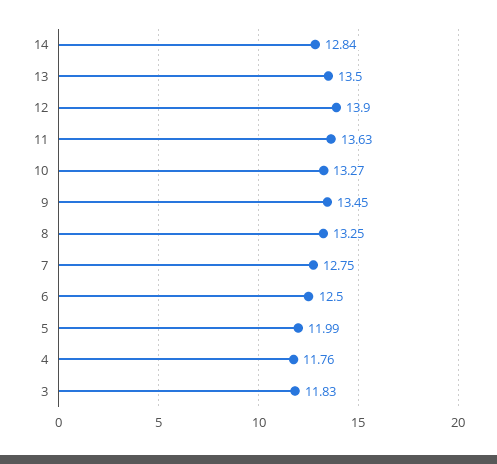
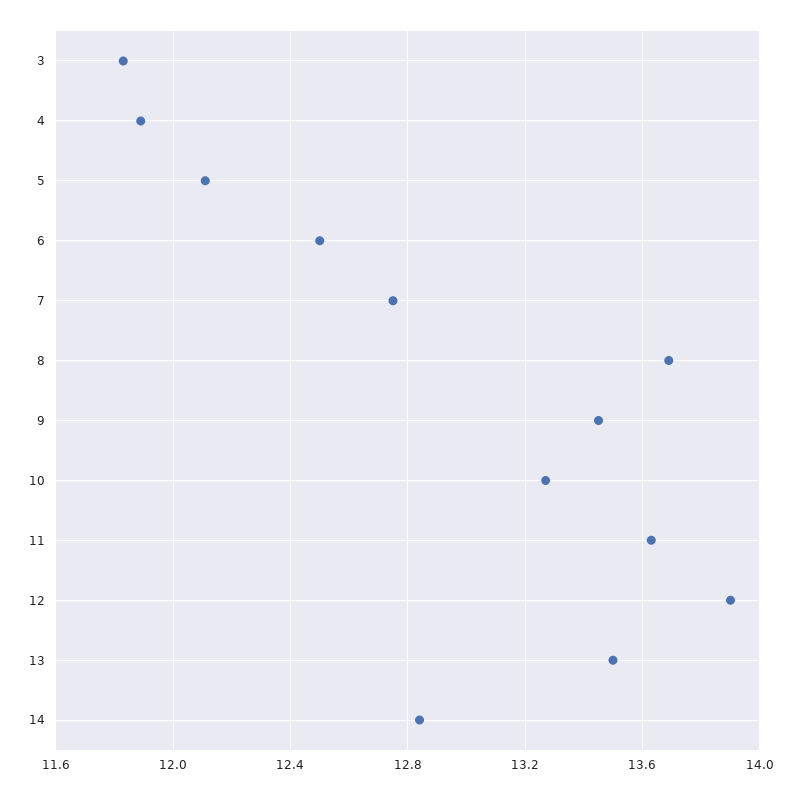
8: 13.25 -> 13.7
5: 11.99 -> 12.1
4: 11.76 -> 11.9

